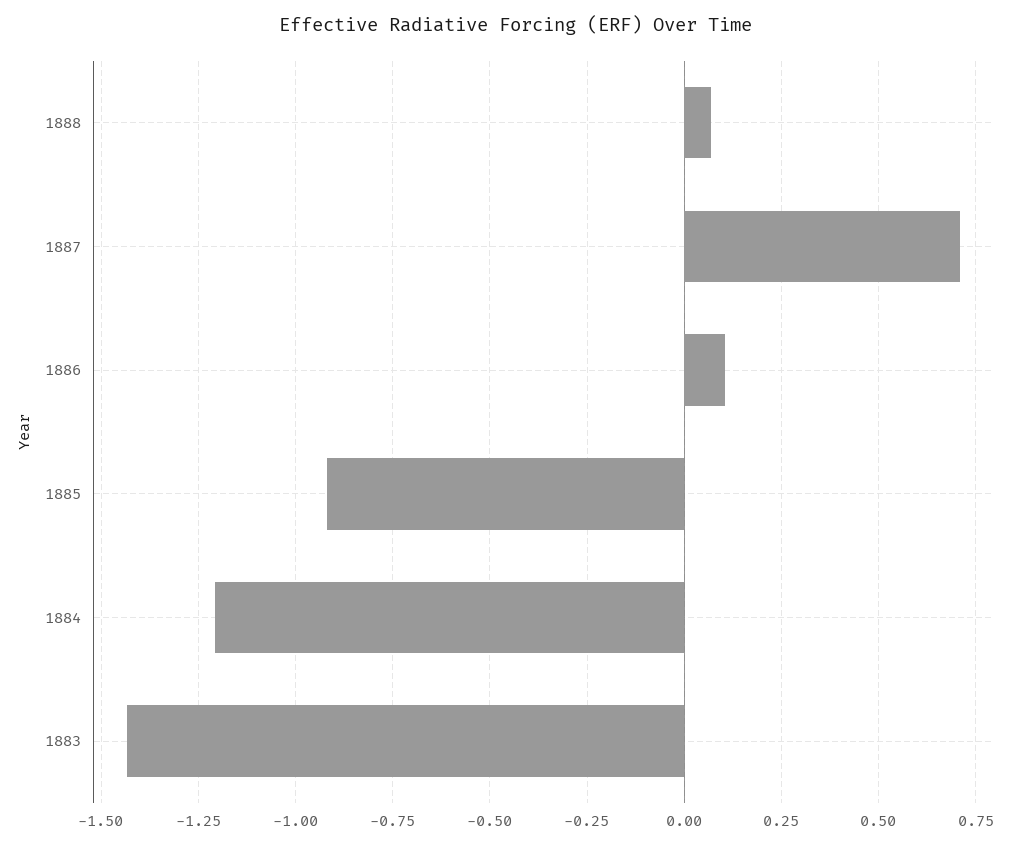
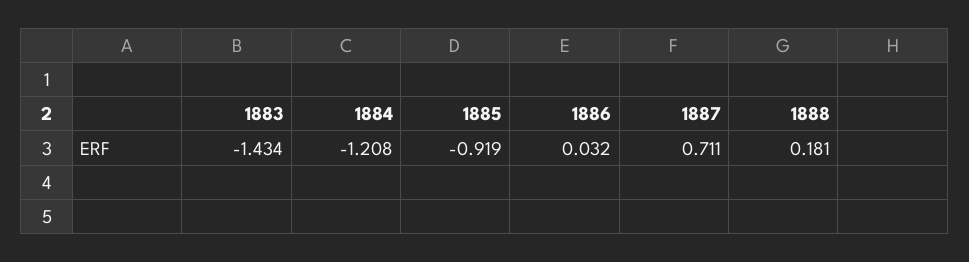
1888: 0.075 -> 0.181
1886: 0.1 -> 0.032

